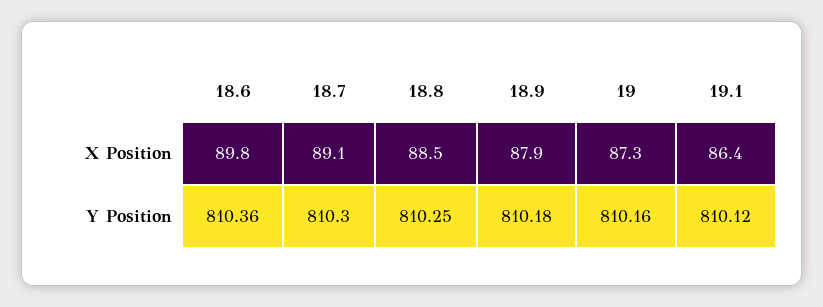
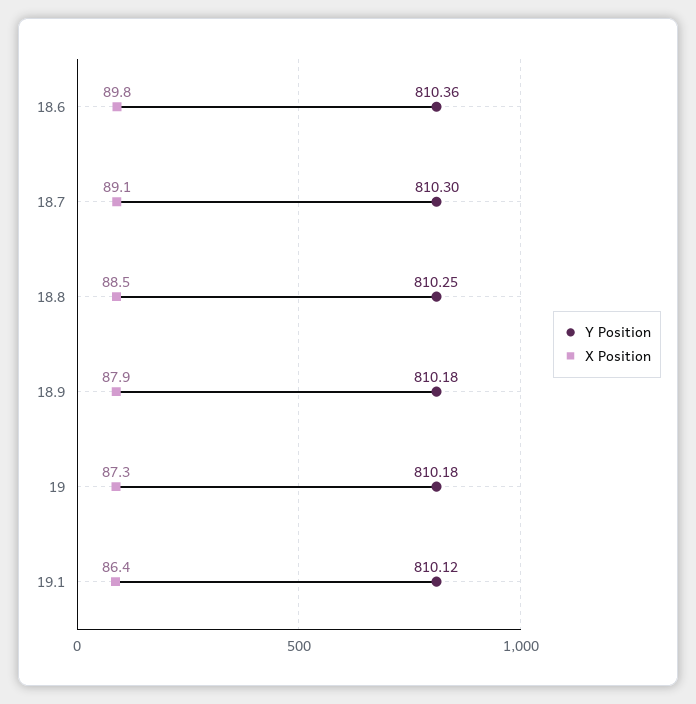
Y Position, 19: 810.16 -> 810.18

